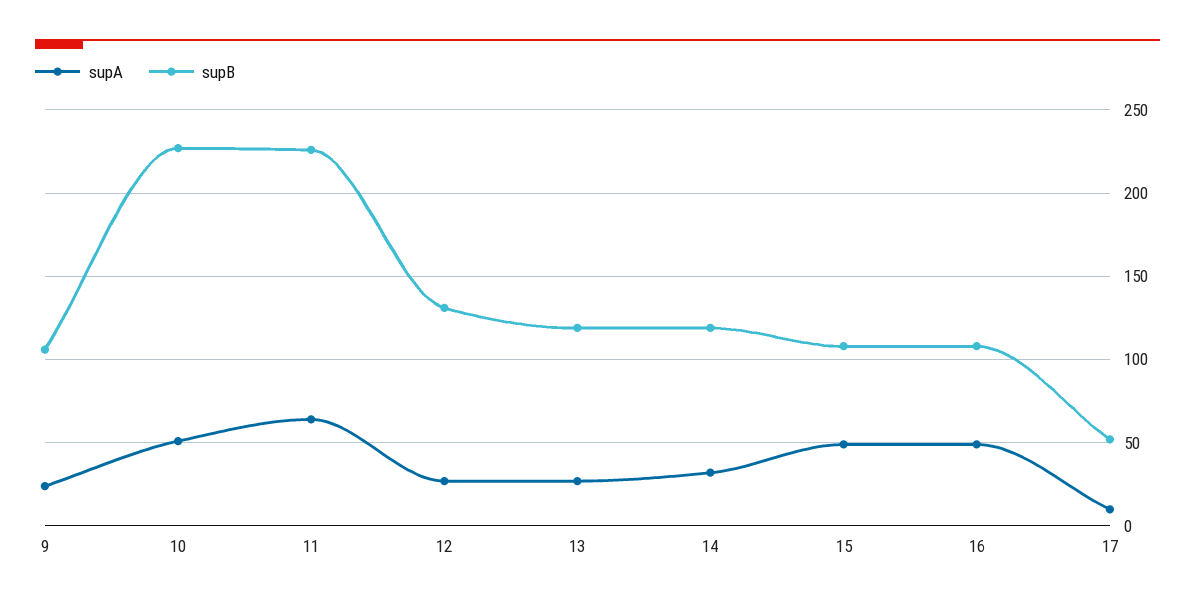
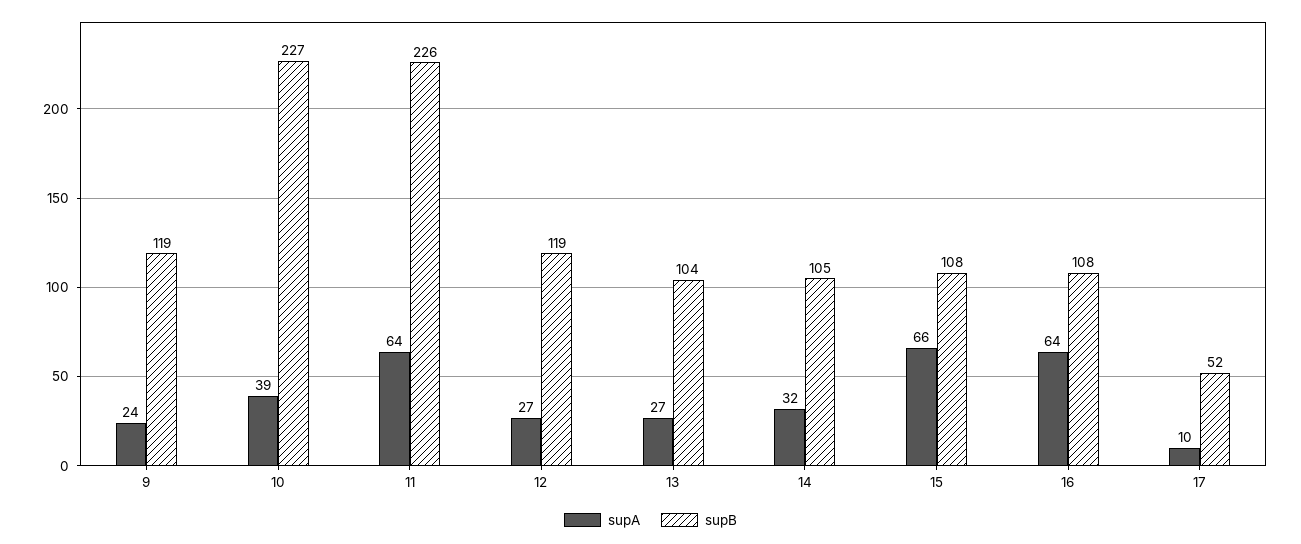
supB, 9: 105 -> 119
supA, 10: 50 -> 39
supB, 12: 130 -> 119
supB, 13: 120 -> 104
supB, 14: 120 -> 105
supA, 15: 50 -> 66
supA, 16: 50 -> 64

